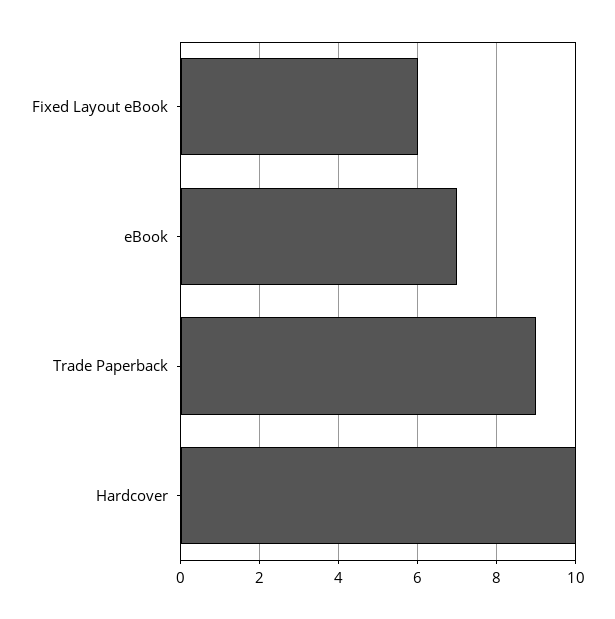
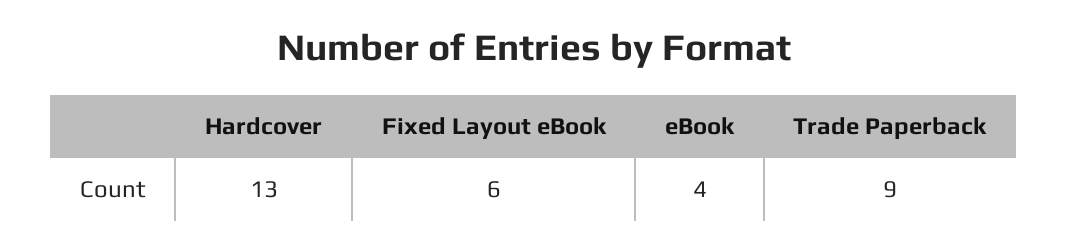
eBook: 7 -> 4
Hardcover: 10 -> 13

